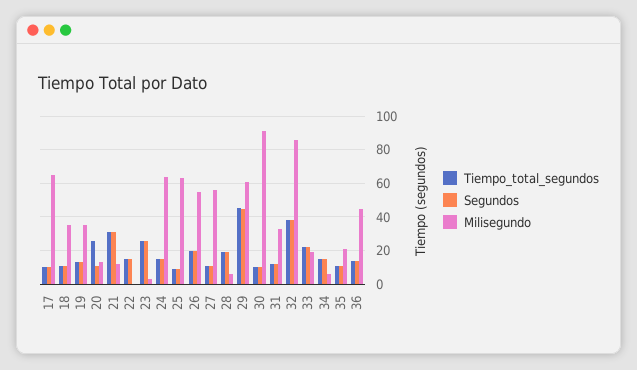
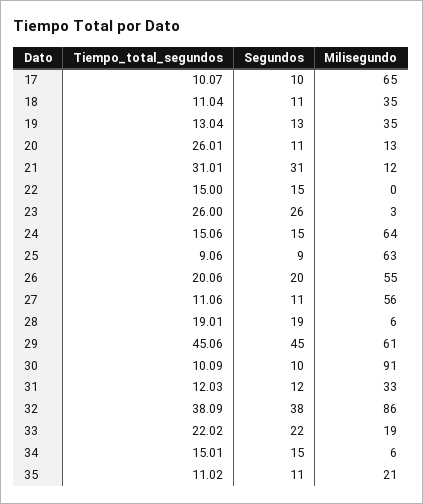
Tiempo_total_segundos, 36: 15 -> none
Segundos, 36: 15 -> none
Milisegundo, 36: 45 -> none

